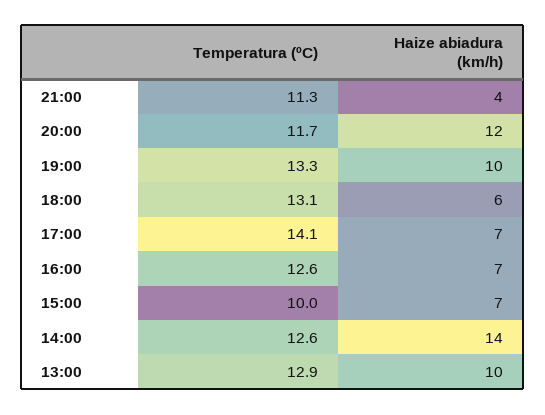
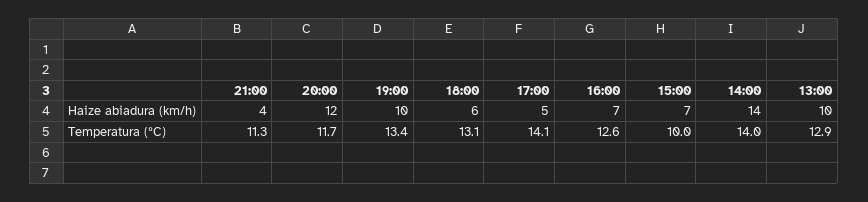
Temperatura (ºC), 19:00: 13.3 -> 13.4
Haize abiadura (km/h), 17:00: 7 -> 5
Temperatura (ºC), 14:00: 12.6 -> 14

